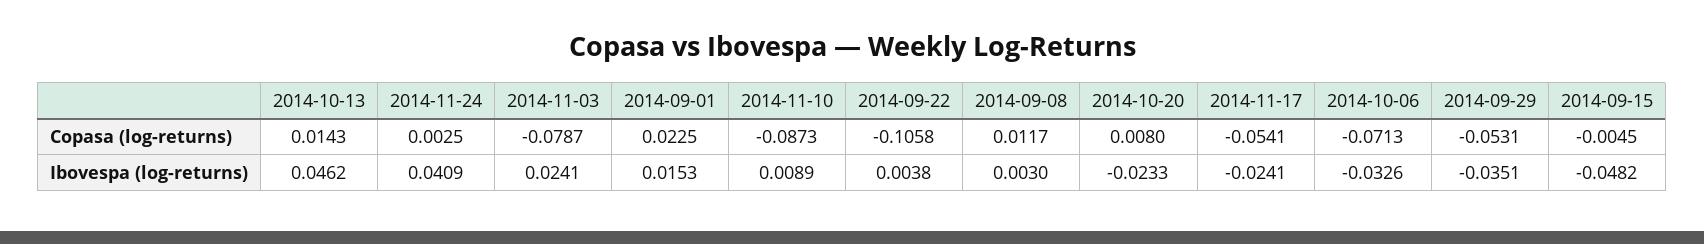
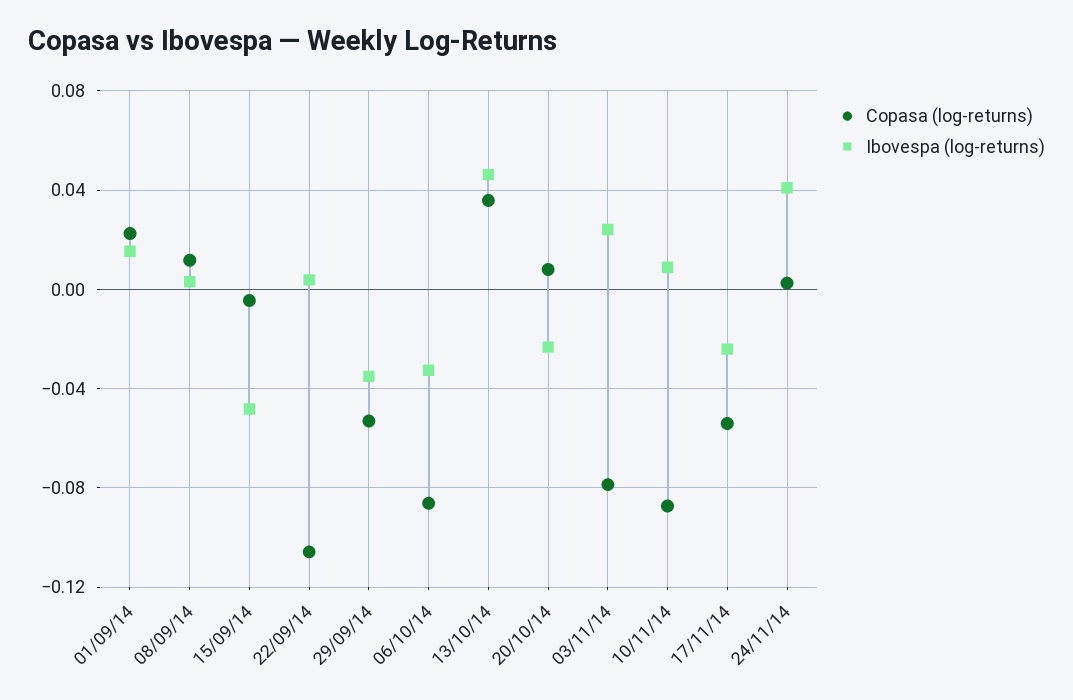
Copasa (log-returns), 2014-10-13: 0.0143 -> 0.035
Copasa (log-returns), 2014-10-06: -0.0713 -> -0.085

